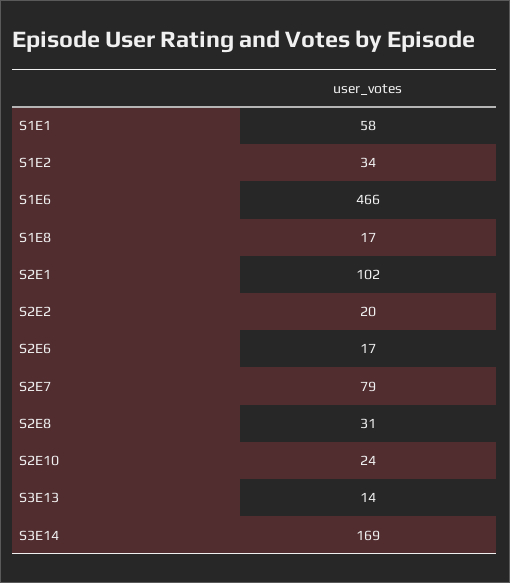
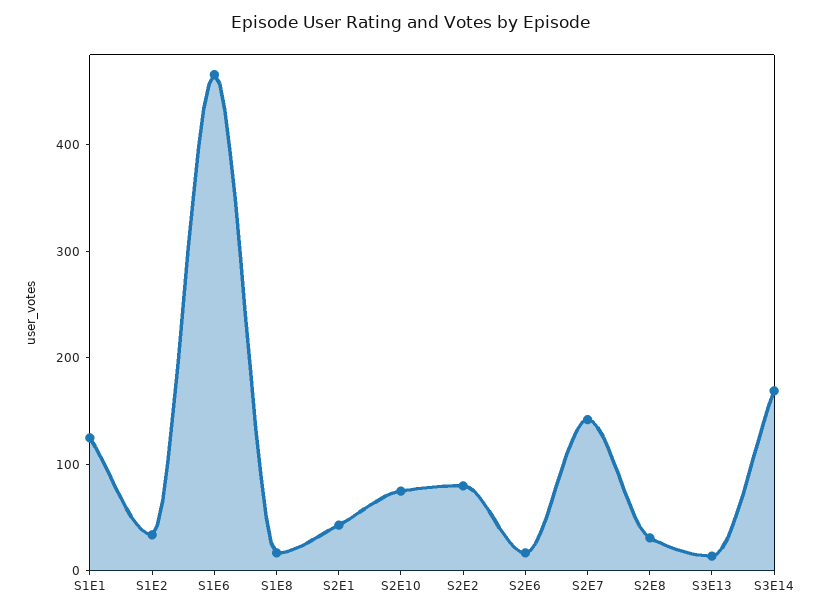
S1E1: 58 -> 120
S2E1: 102 -> 40
S2E2: 20 -> 80
S2E7: 79 -> 140
S2E10: 24 -> 80

